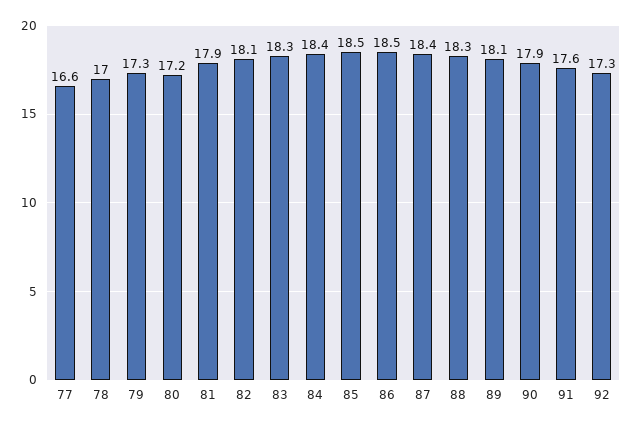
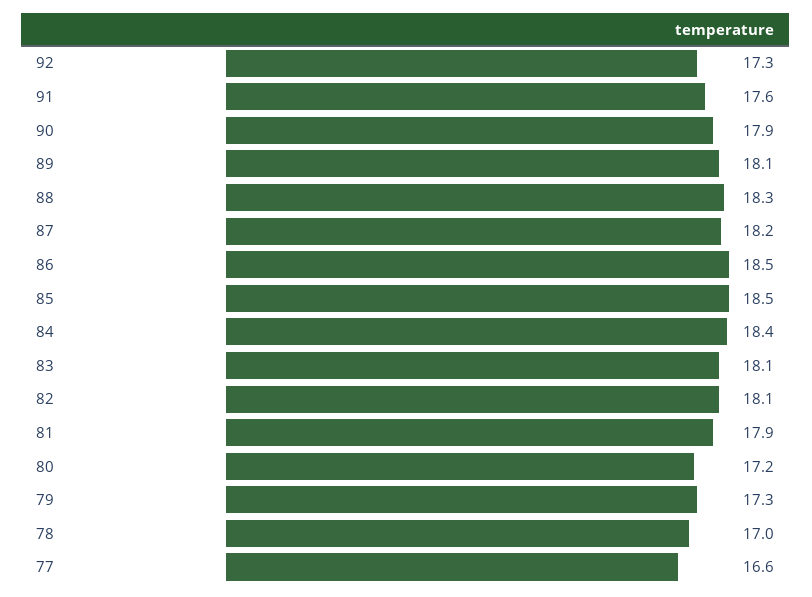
83: 18.3 -> 18.1
87: 18.4 -> 18.2

